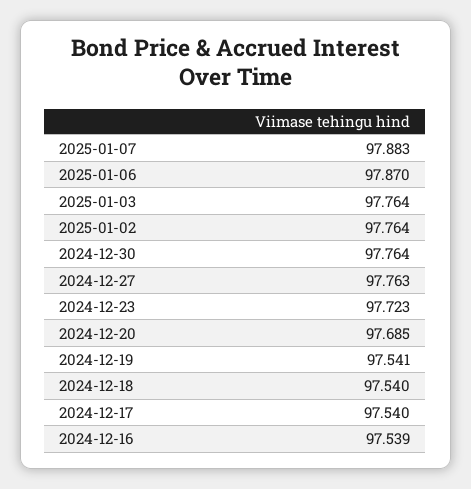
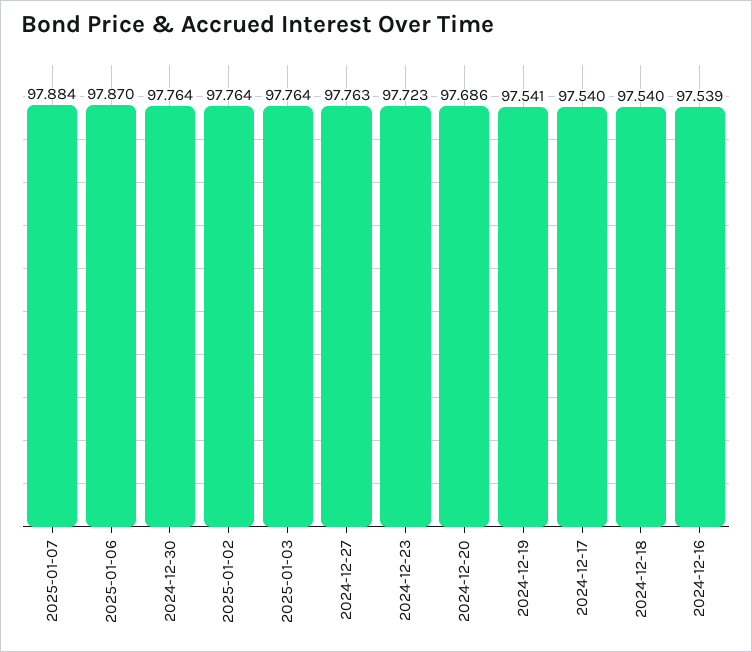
2025-01-07: 97.883 -> 97.884
2024-12-20: 97.685 -> 97.686

